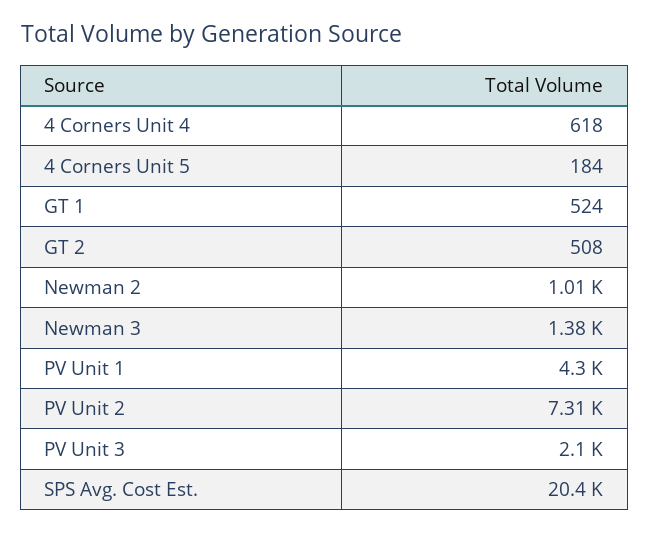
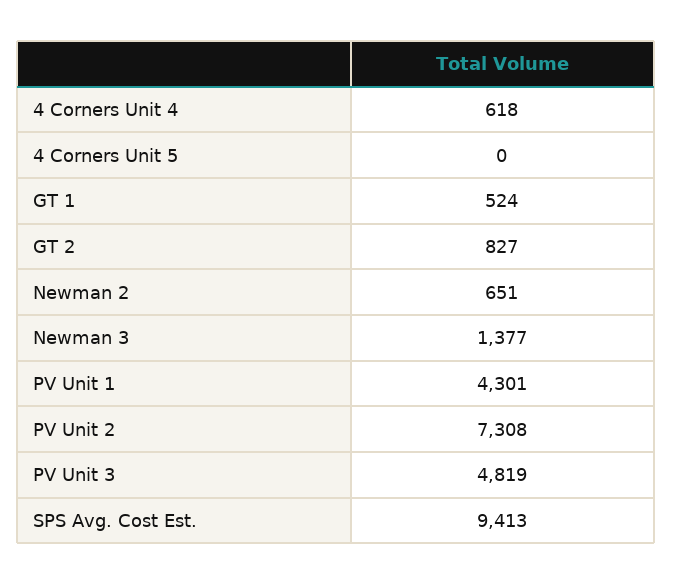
4 Corners Unit 5: 184 -> 0
GT 2: 508 -> 827
Newman 2: 1010 -> 651
PV Unit 3: 2100 -> 4819
SPS Avg. Cost Est.: 20400 -> 9413

